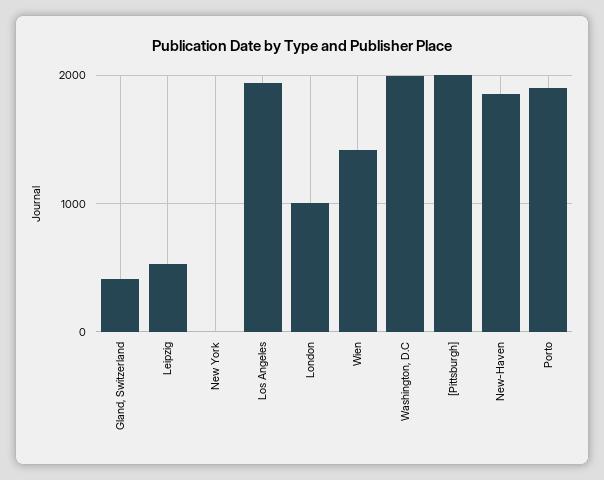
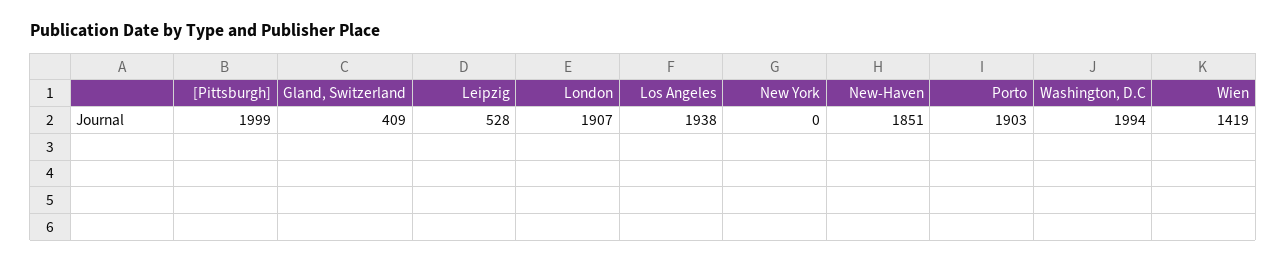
London: 1000 -> 1907

